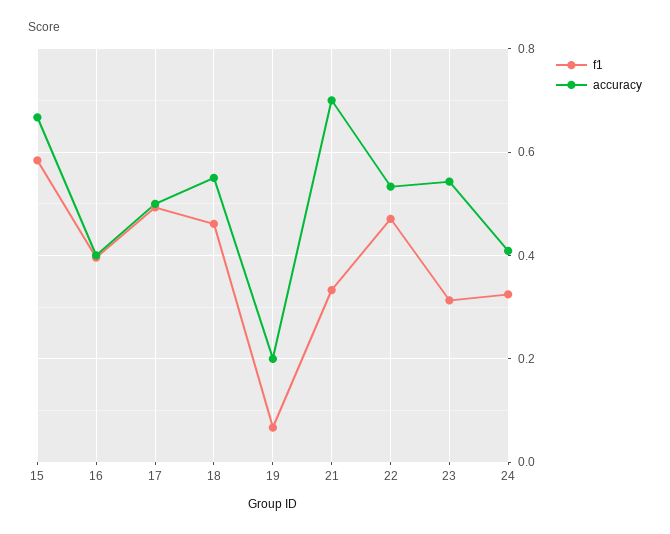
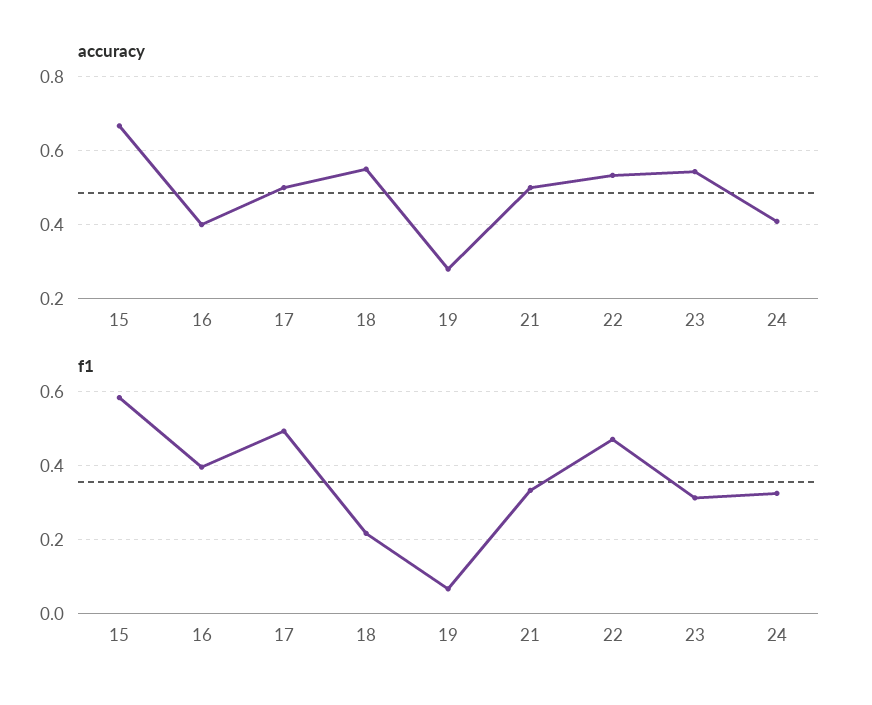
f1, 18: 0.46 -> 0.22
accuracy, 19: 0.2 -> 0.28
accuracy, 21: 0.7 -> 0.5

